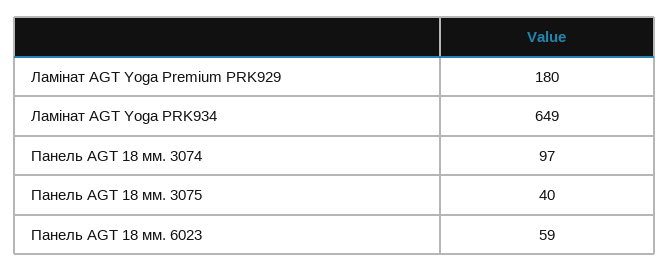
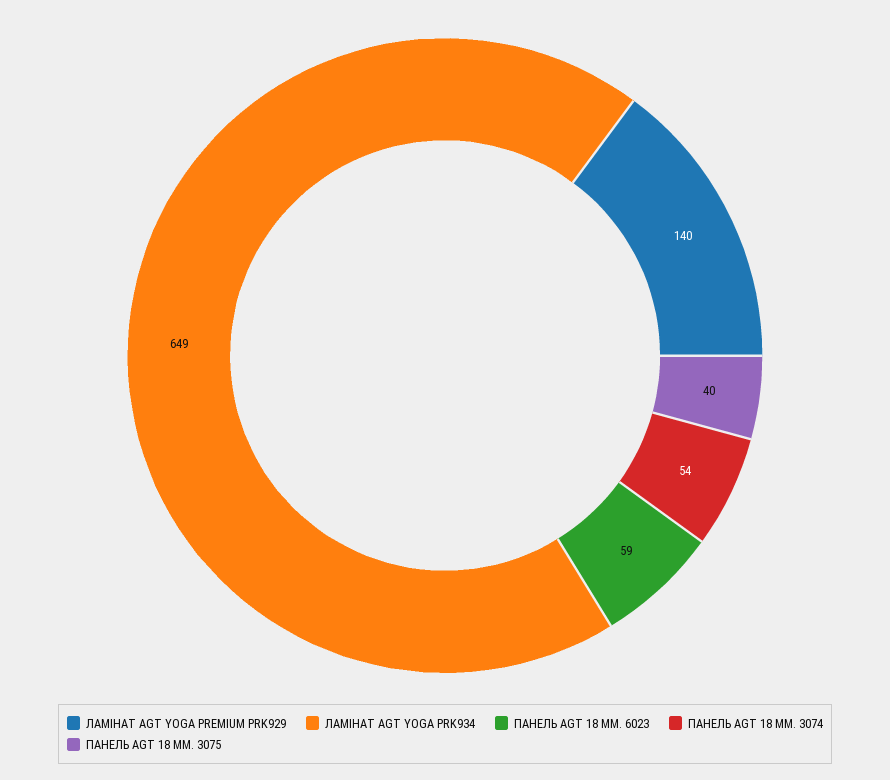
Ламінат AGT Yoga Premium PRK929: 180 -> 140
Панель AGT 18 мм. 3074: 97 -> 54

